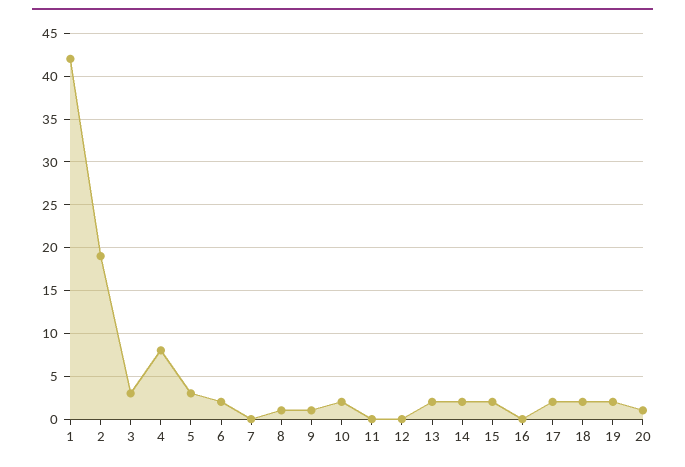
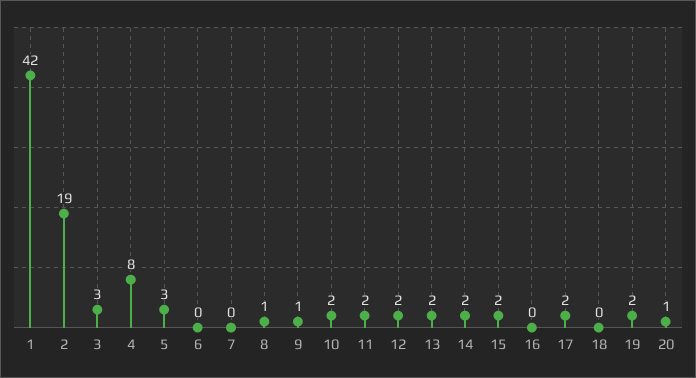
6: 2 -> 0
11: 0 -> 2
12: 0 -> 2
18: 2 -> 0

